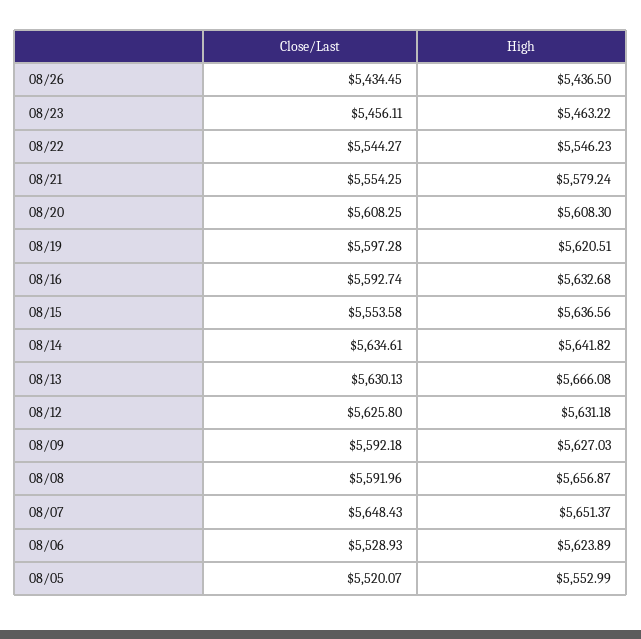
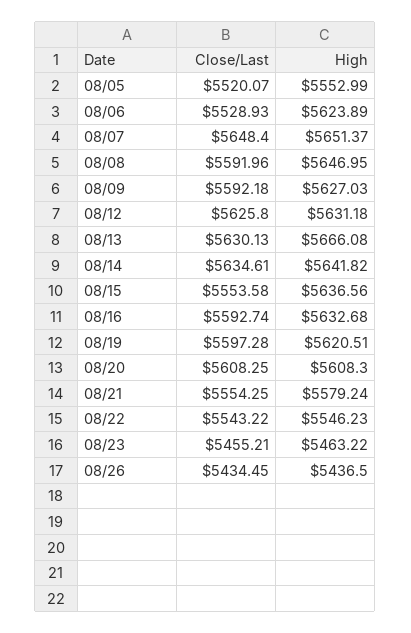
Close/Last, 08/23: 5456.11 -> 5455.21
Close/Last, 08/22: 5544.27 -> 5543.22
High, 08/08: 5656.87 -> 5646.95
Close/Last, 08/07: 5648.43 -> 5648.4

